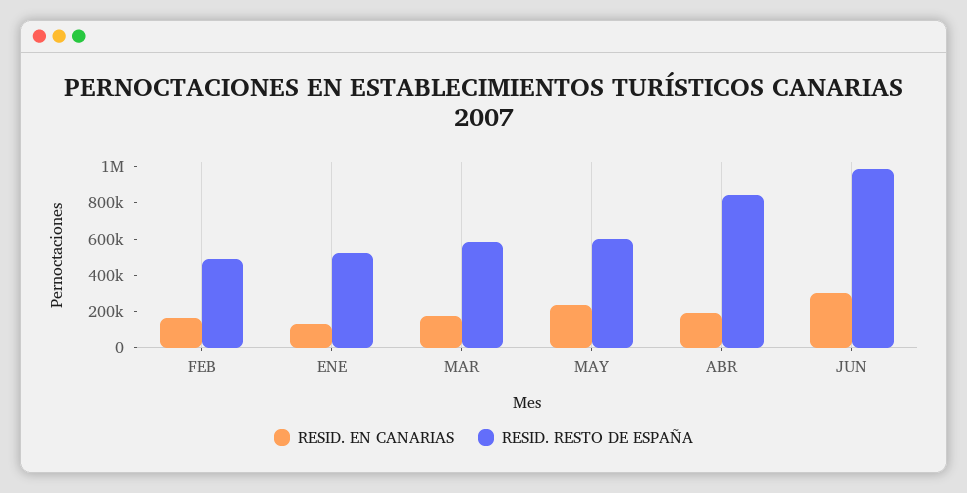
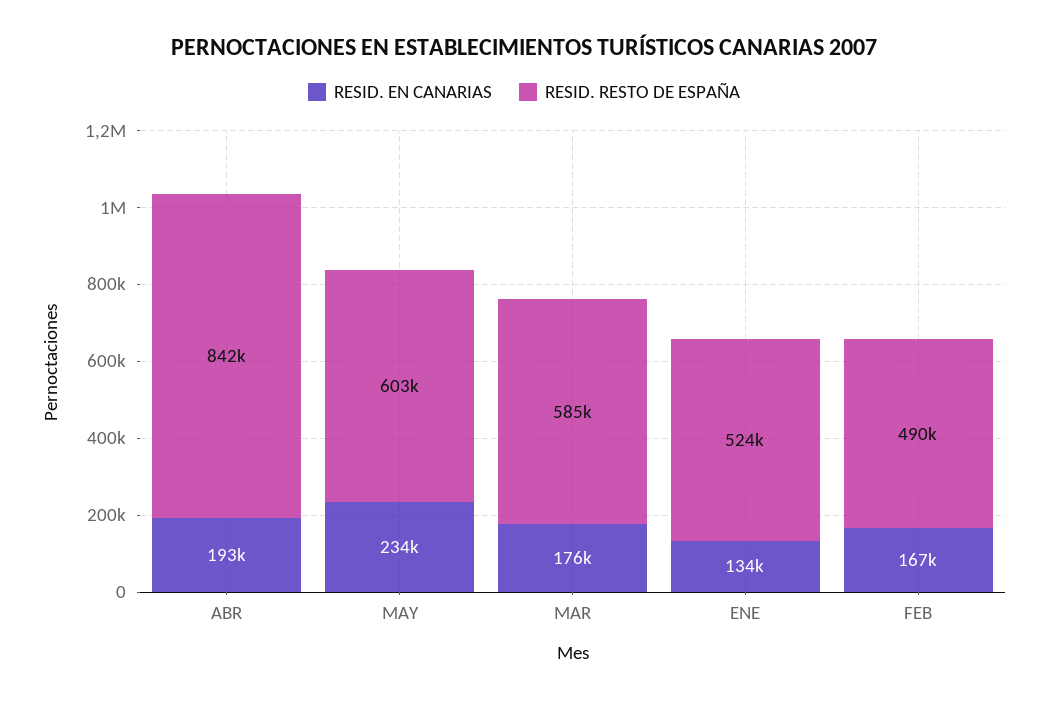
RESID. EN CANARIAS, JUN: 300000 -> none
RESID. RESTO DE ESPAÑA, JUN: 1000000 -> none

